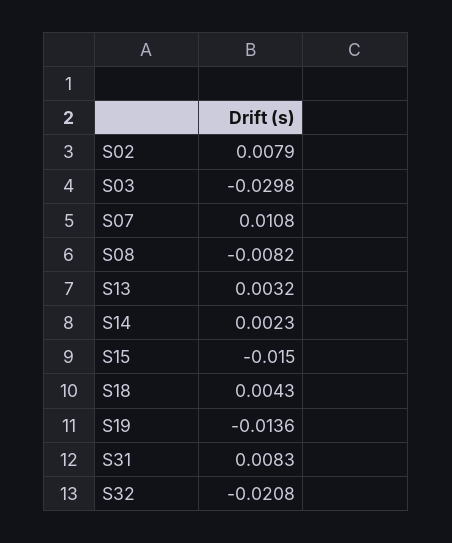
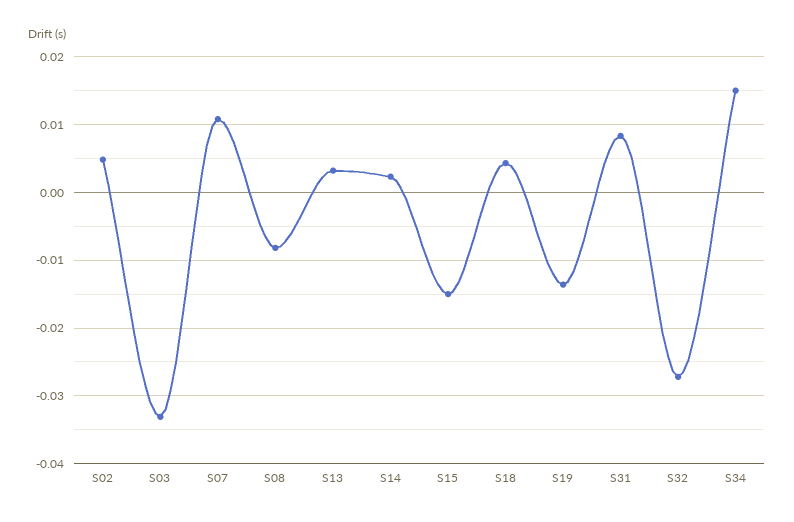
S02: 0.0079 -> 0.005
S03: -0.0298 -> -0.033
S32: -0.0208 -> -0.027
S34: none -> 0.015

